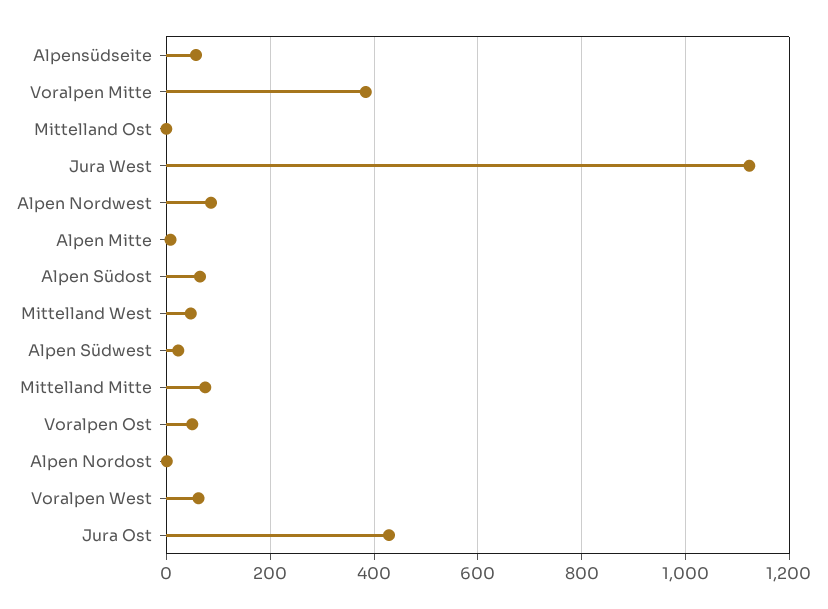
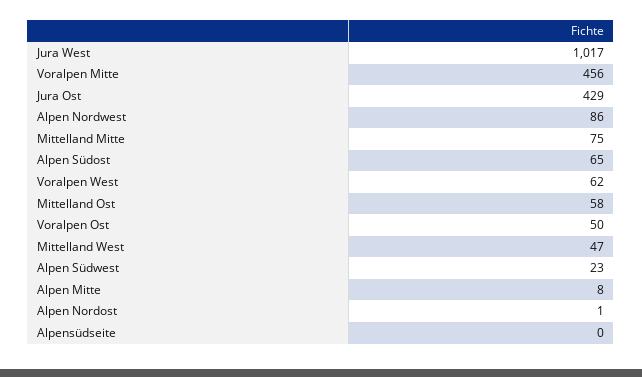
Alpensüdseite: 60 -> 0
Voralpen Mitte: 380 -> 456
Mittelland Ost: 0 -> 58
Jura West: 1120 -> 1017

